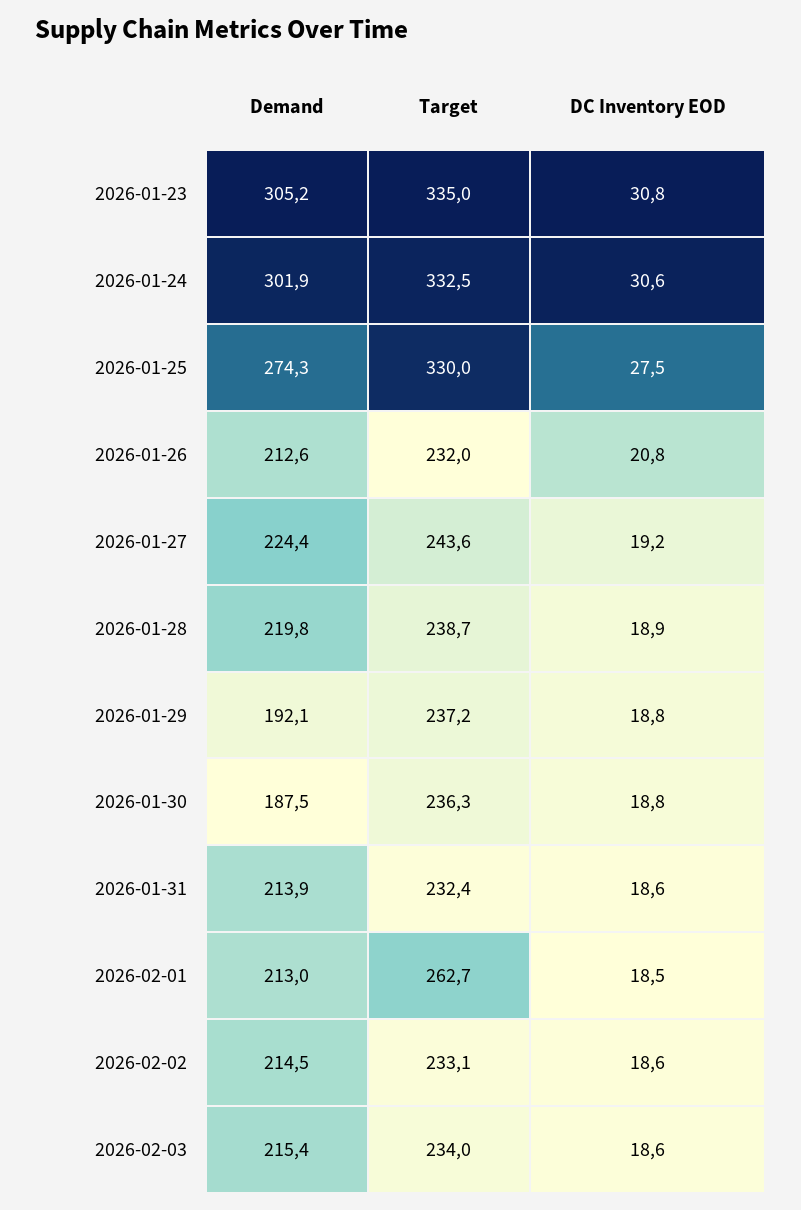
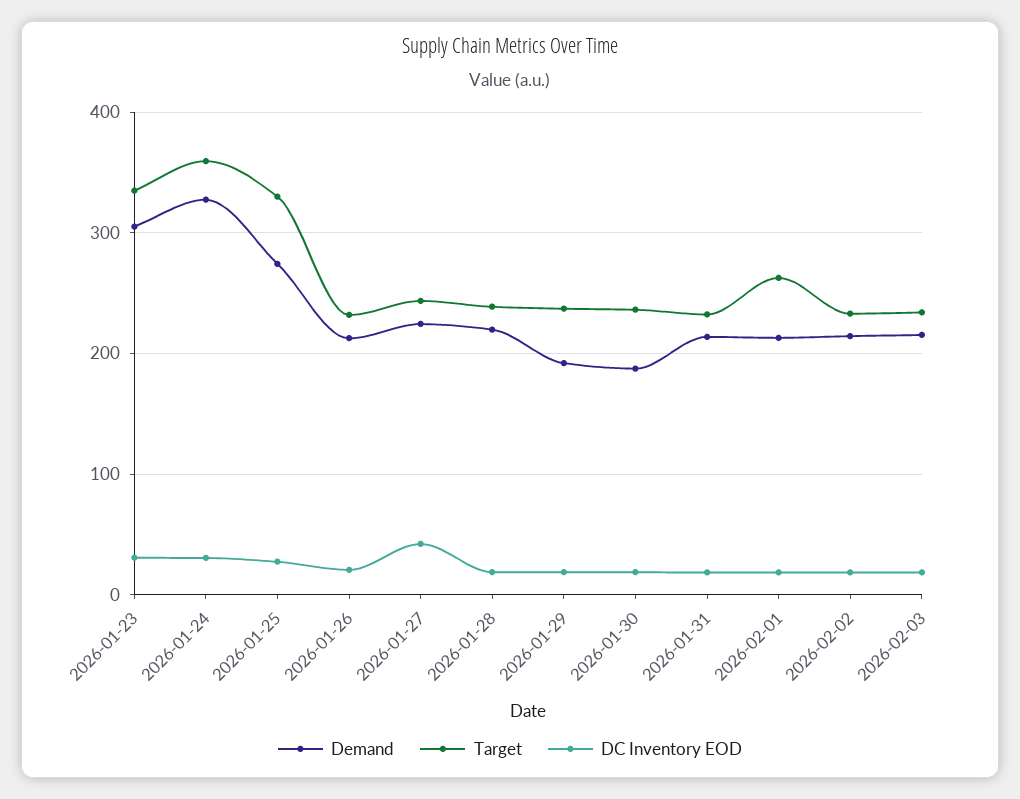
Demand, 2026-01-24: 301.9 -> 330
Target, 2026-01-24: 332.5 -> 360
DC Inventory EOD, 2026-01-27: 19.2 -> 40

